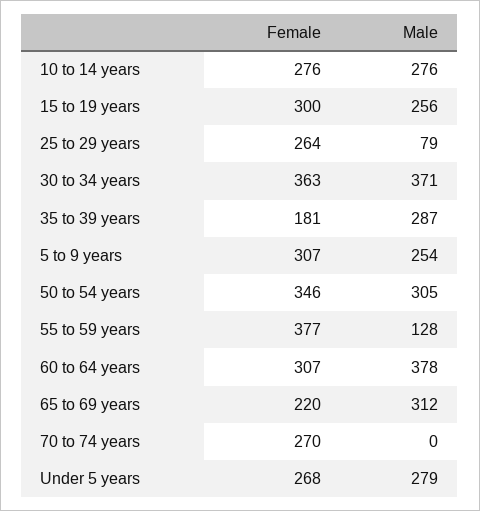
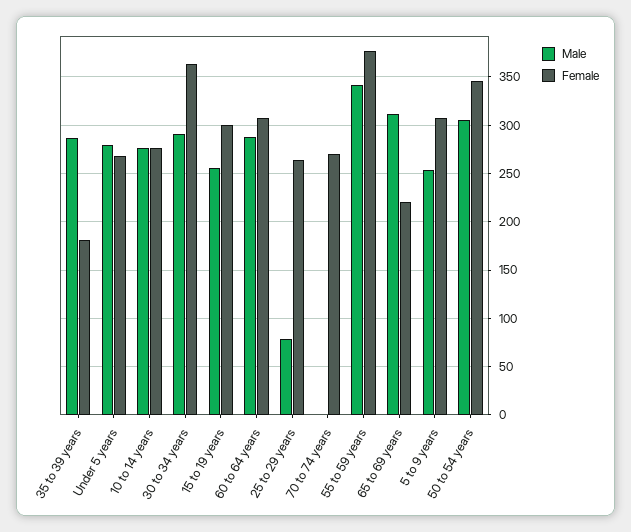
Male, 30 to 34 years: 371 -> 290
Male, 55 to 59 years: 128 -> 340
Male, 60 to 64 years: 378 -> 290

